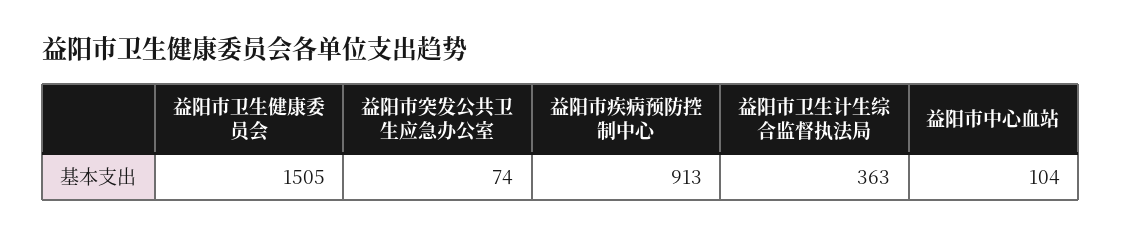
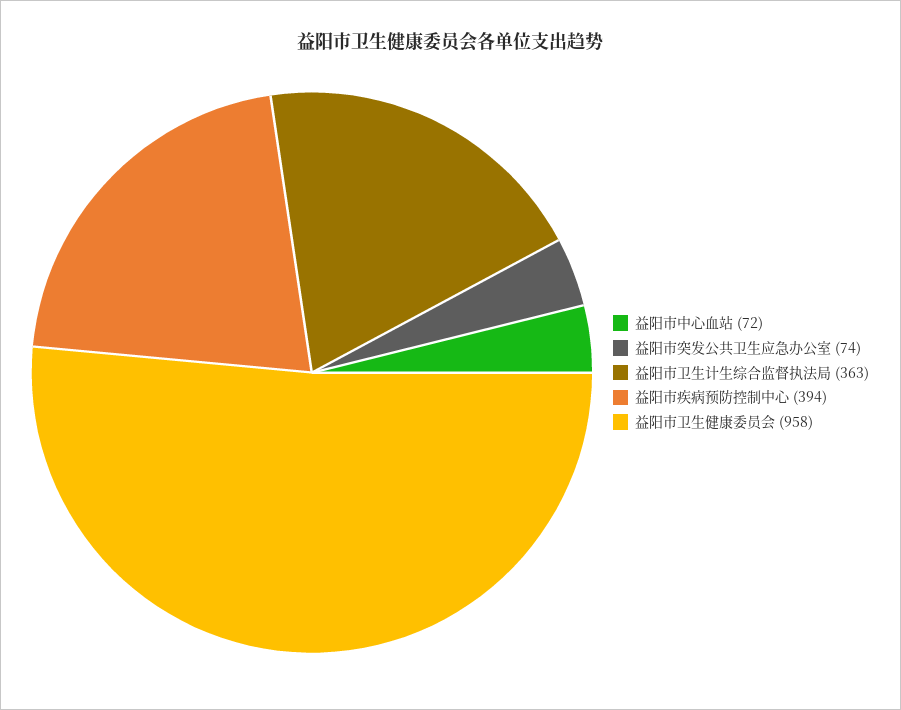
益阳市卫生健康委员会: 1505 -> 958
益阳市疾病预防控制中心: 913 -> 394
益阳市中心血站: 104 -> 72

